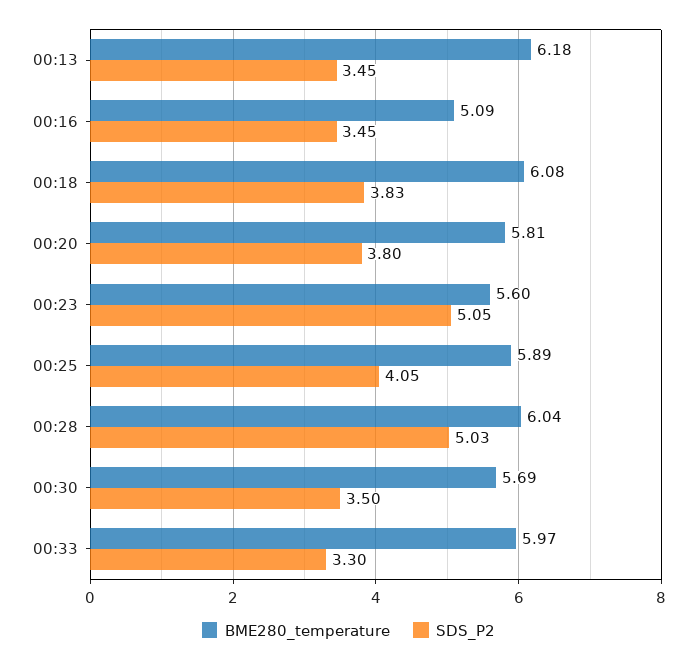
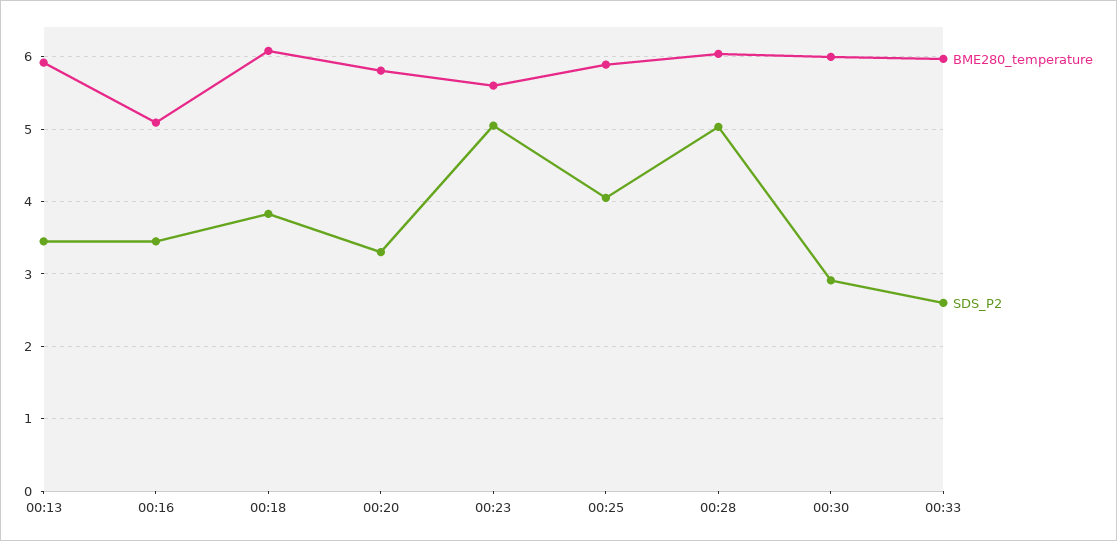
BME280_temperature, 00:13: 6.18 -> 5.9
SDS_P2, 00:20: 3.8 -> 3.3
BME280_temperature, 00:30: 5.69 -> 6
SDS_P2, 00:30: 3.5 -> 2.9
SDS_P2, 00:33: 3.3 -> 2.6

